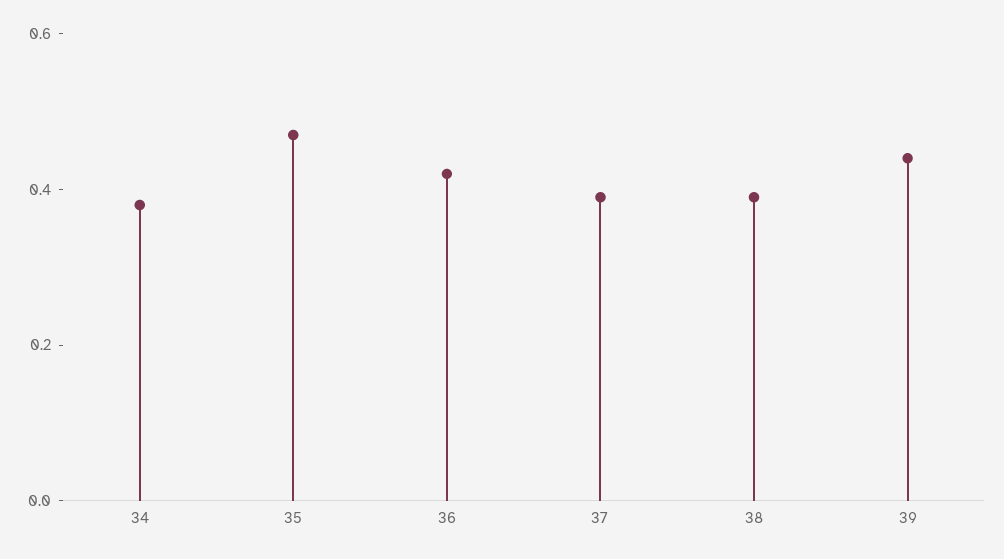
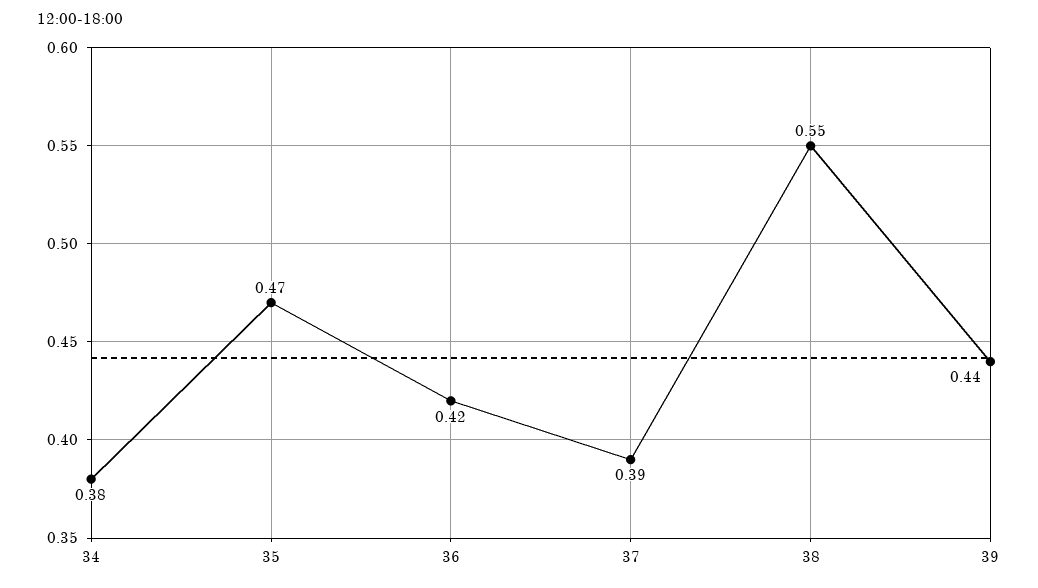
38: 0.4 -> 0.55

